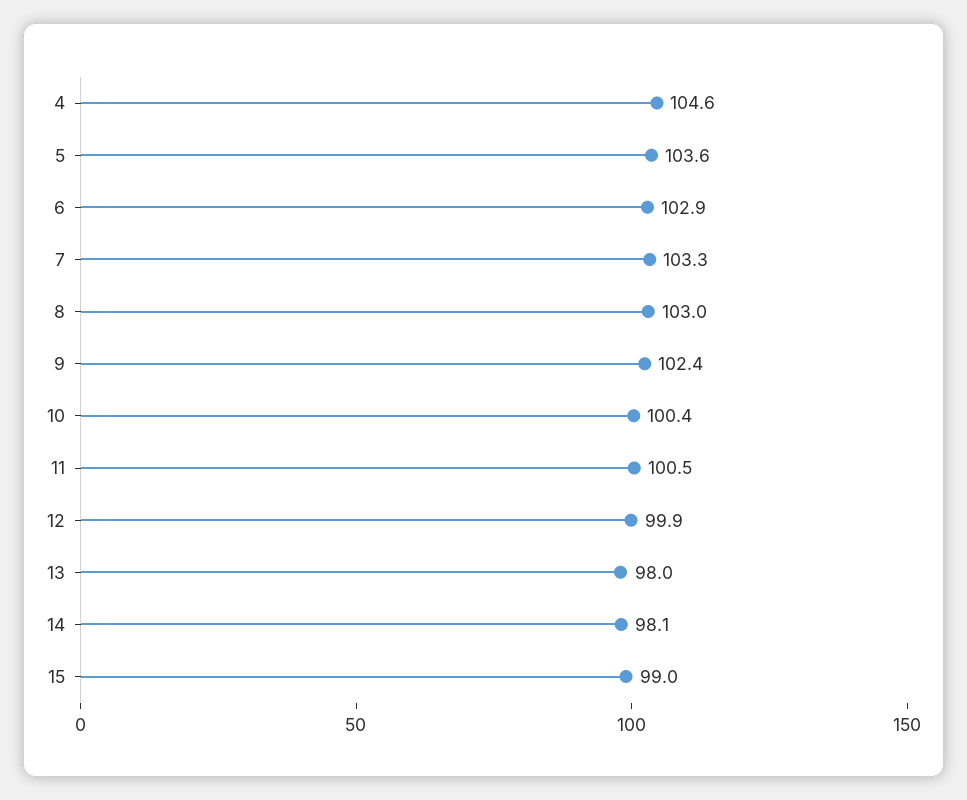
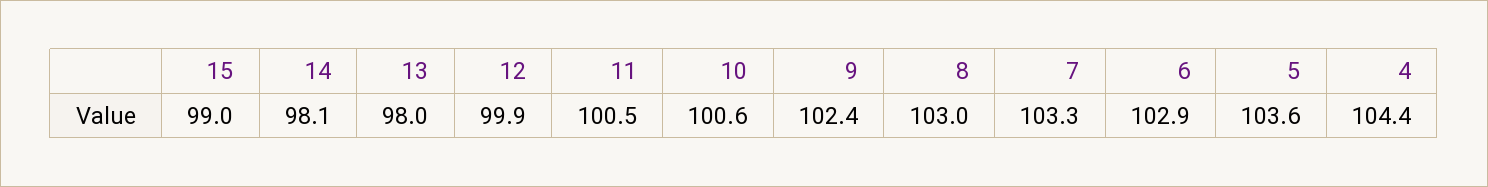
4: 104.6 -> 104.4
10: 100.4 -> 100.6

